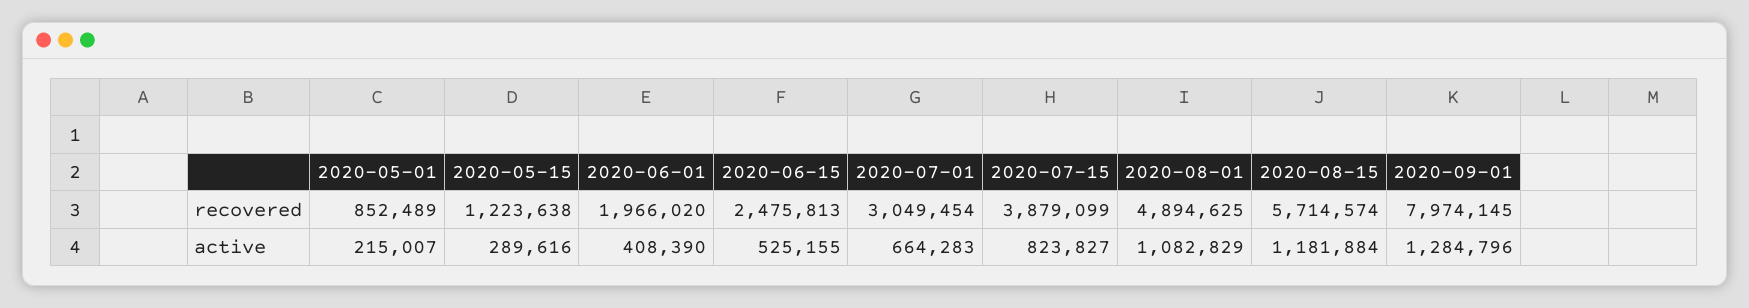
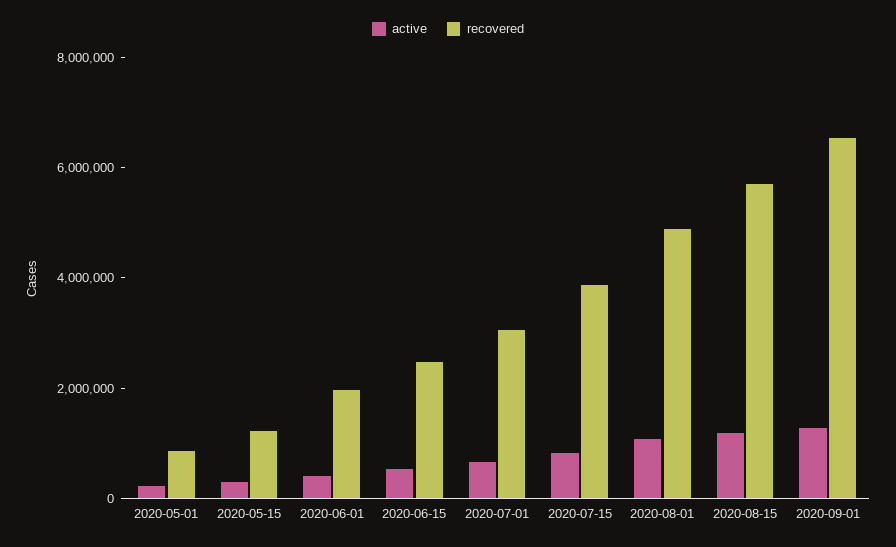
recovered, 2020-09-01: 7974145 -> 6500000

